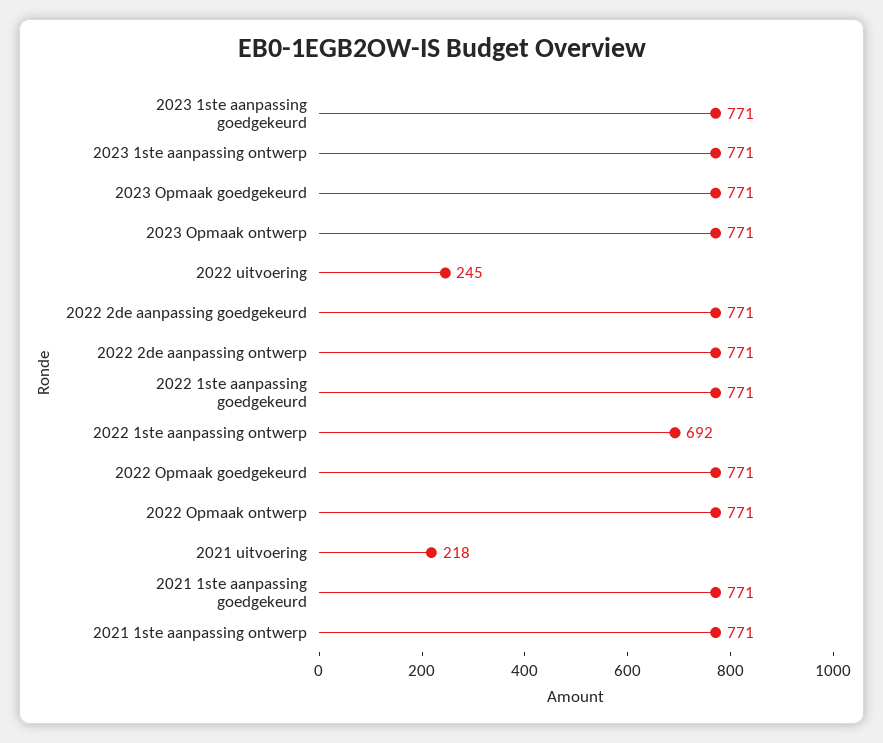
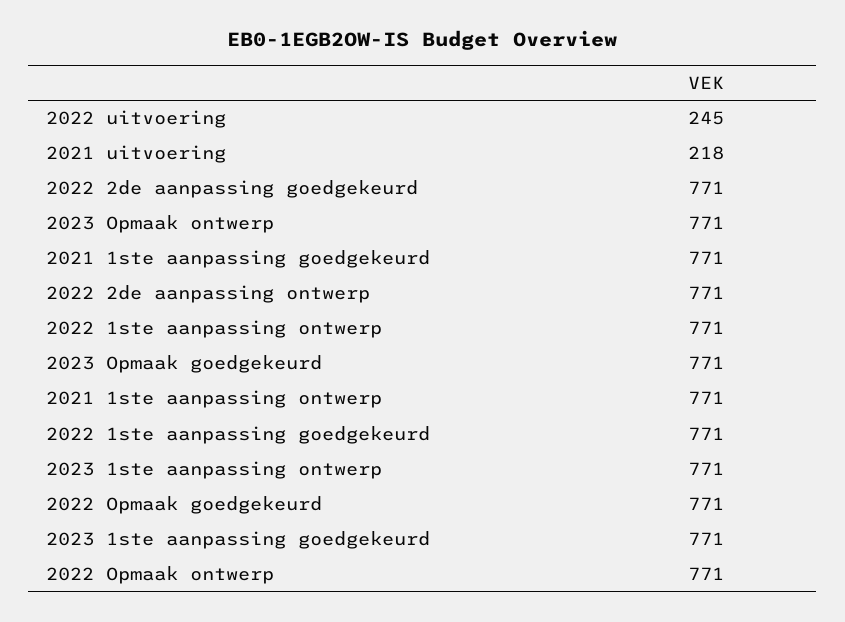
2022 1ste aanpassing ontwerp: 692 -> 771

